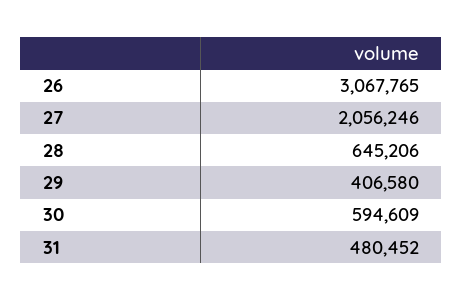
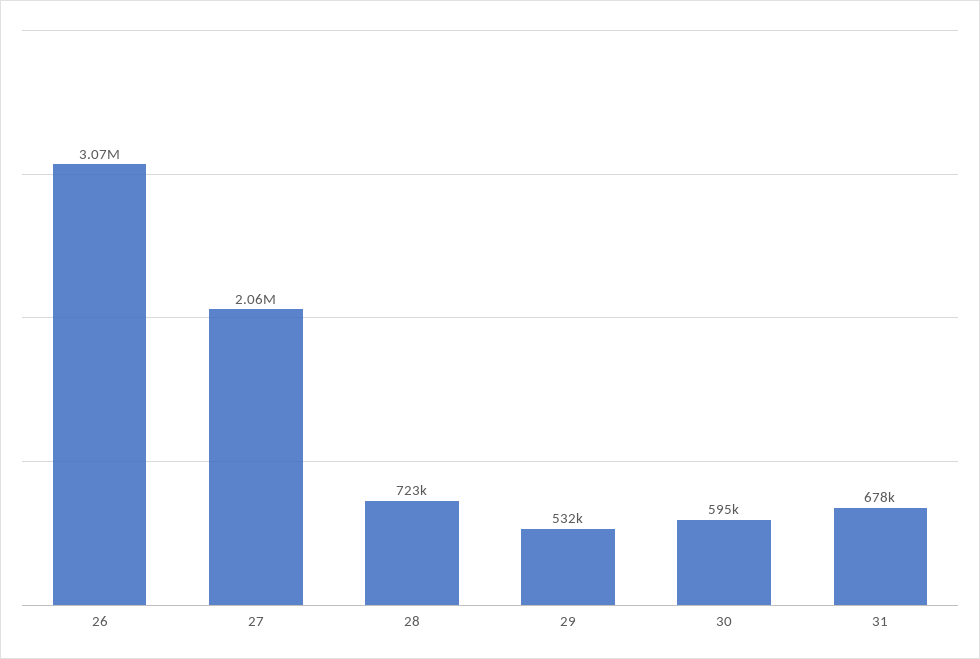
28: 645206 -> 723000
29: 406580 -> 532000
31: 480452 -> 678000

